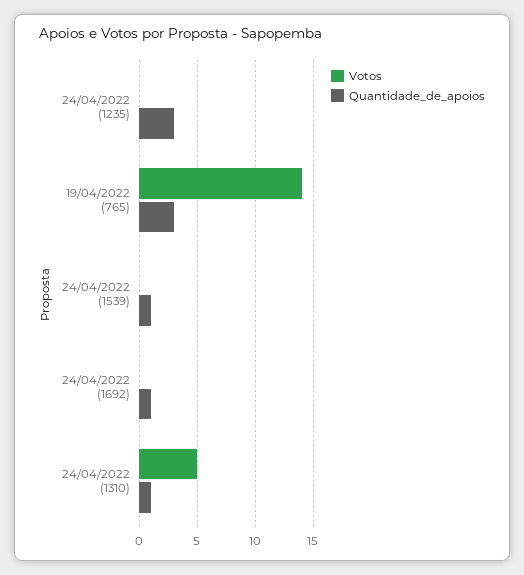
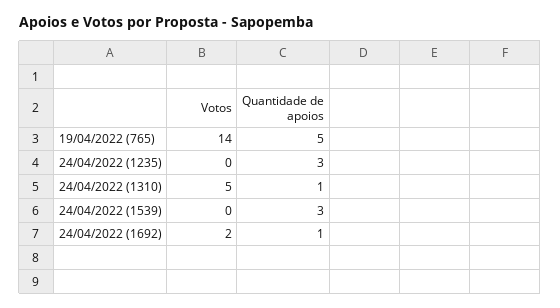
Quantidade_de_apoios, 19/04/2022 (765): 3 -> 5
Quantidade_de_apoios, 24/04/2022 (1539): 1 -> 3
Votos, 24/04/2022 (1692): 0 -> 2

